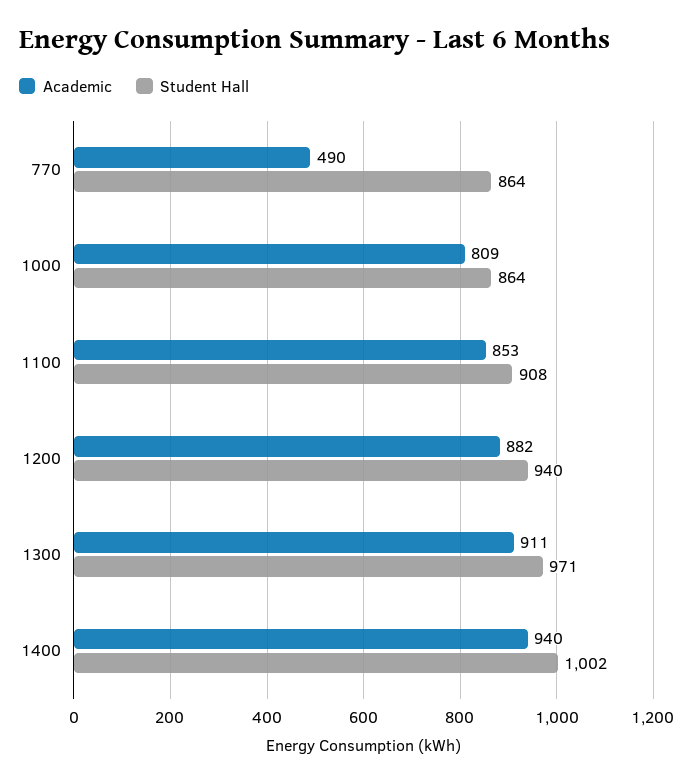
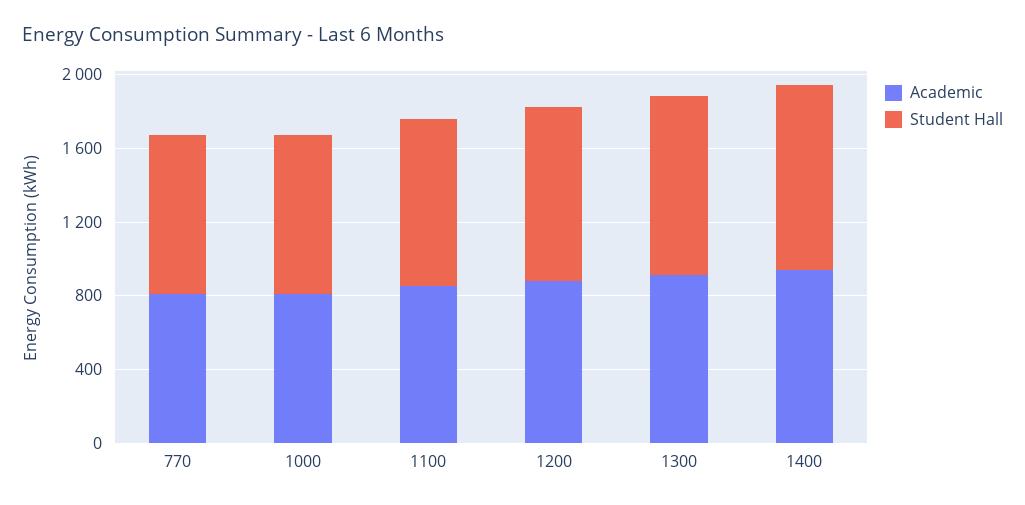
Academic, 770: 490 -> 800

